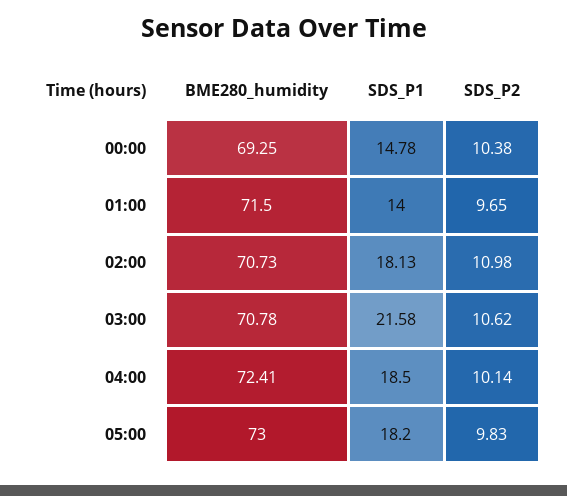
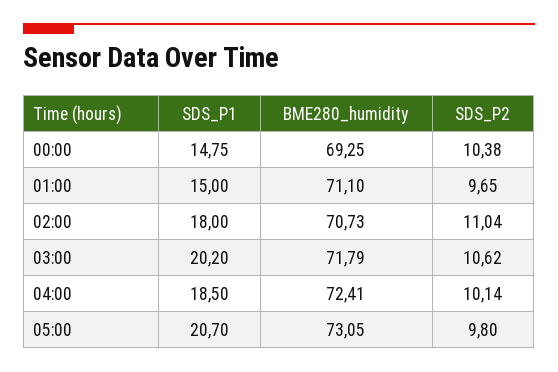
SDS_P1, 00:00: 14.78 -> 14.75
BME280_humidity, 01:00: 71.5 -> 71.1
SDS_P1, 01:00: 14 -> 15
SDS_P1, 02:00: 18.13 -> 18
SDS_P2, 02:00: 10.98 -> 11.04
BME280_humidity, 03:00: 70.78 -> 71.79
SDS_P1, 03:00: 21.58 -> 20.2
BME280_humidity, 05:00: 73 -> 73.05
SDS_P1, 05:00: 18.2 -> 20.7
SDS_P2, 05:00: 9.83 -> 9.8

